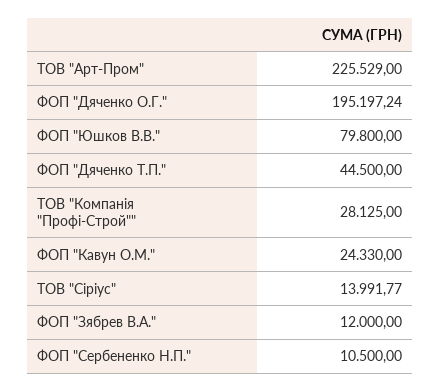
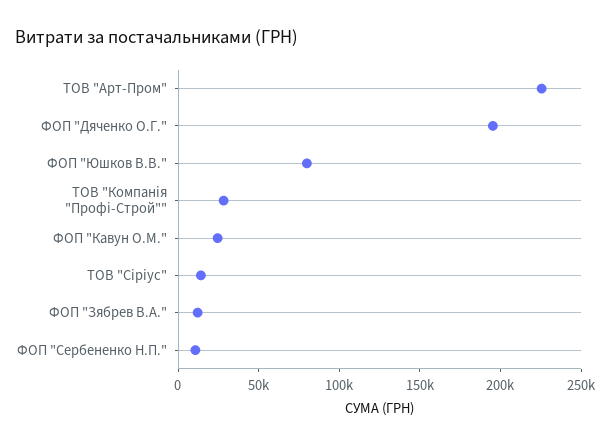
ФОП "Дяченко Т.П.": 44500 -> none

